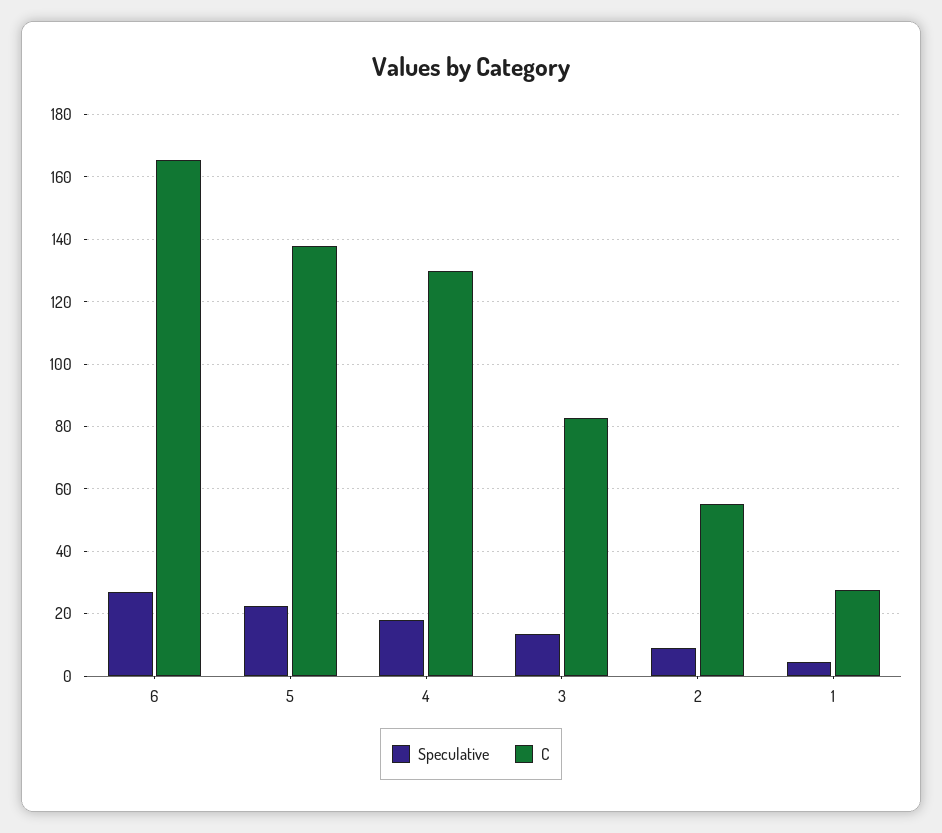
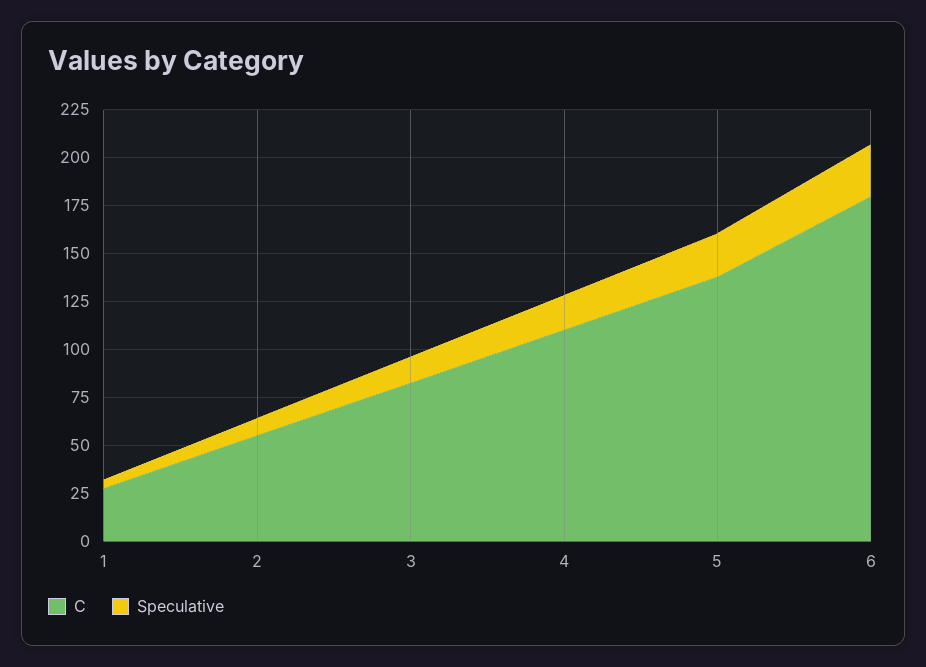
C, 6: 166 -> 180
C, 4: 130 -> 110

